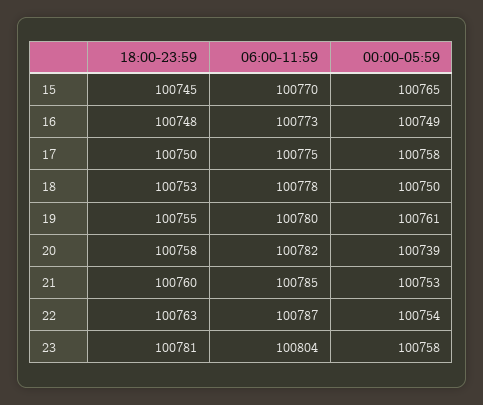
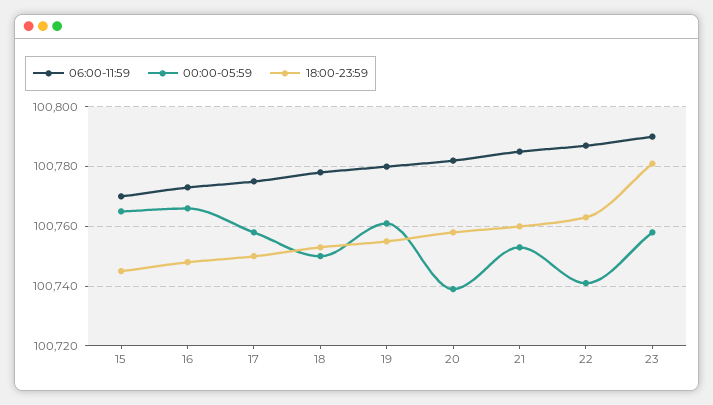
00:00-05:59, 16: 100749 -> 100765
00:00-05:59, 22: 100754 -> 100740
06:00-11:59, 23: 100804 -> 100790

